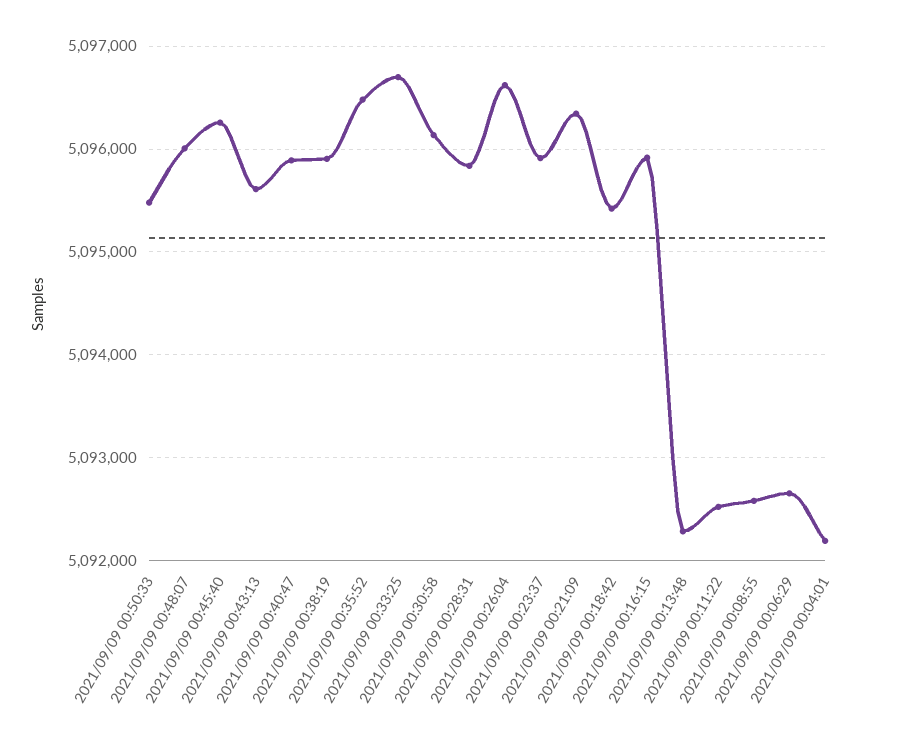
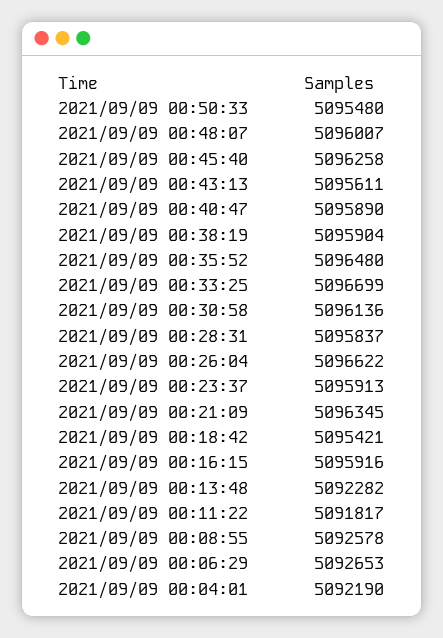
2021/09/09 00:11:22: 5092500 -> 5091817

